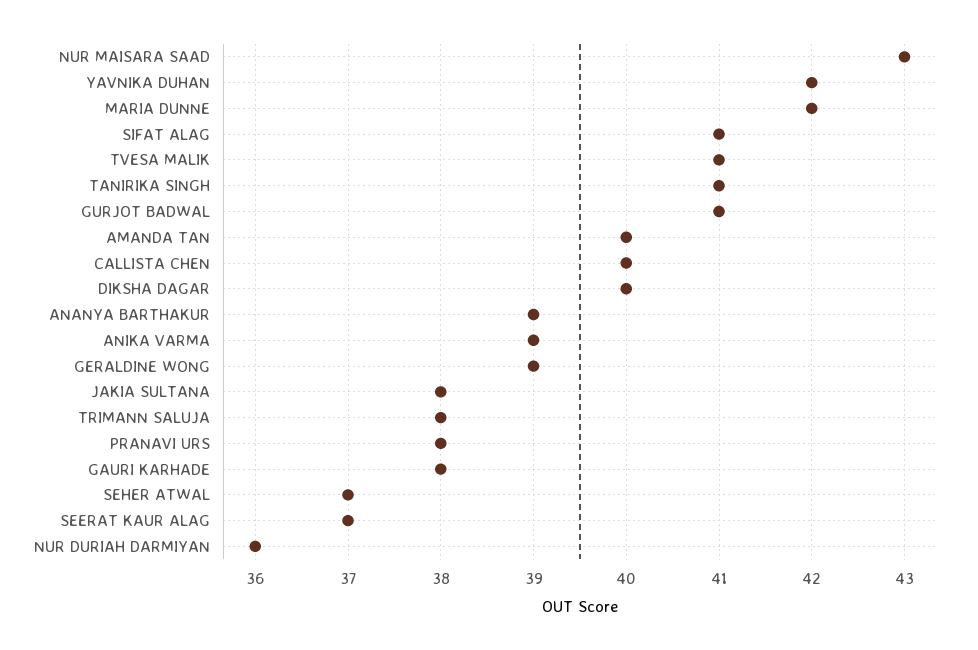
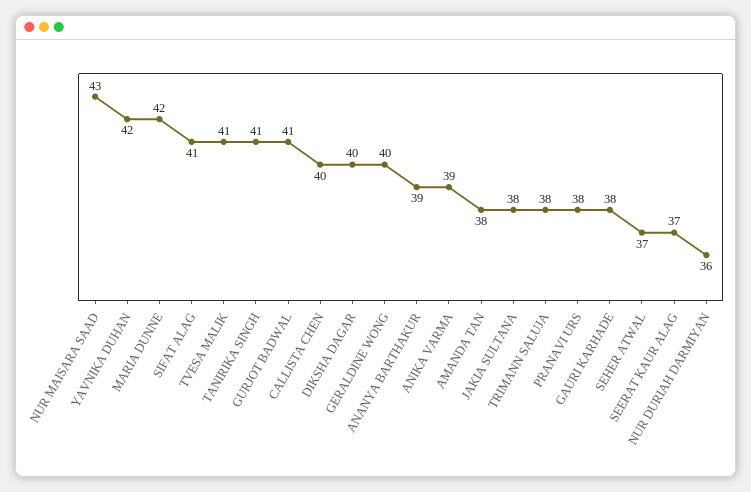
AMANDA TAN: 40 -> 38
GERALDINE WONG: 39 -> 40

